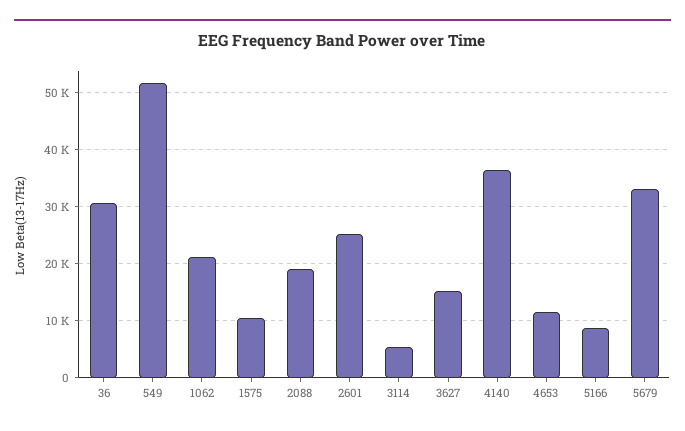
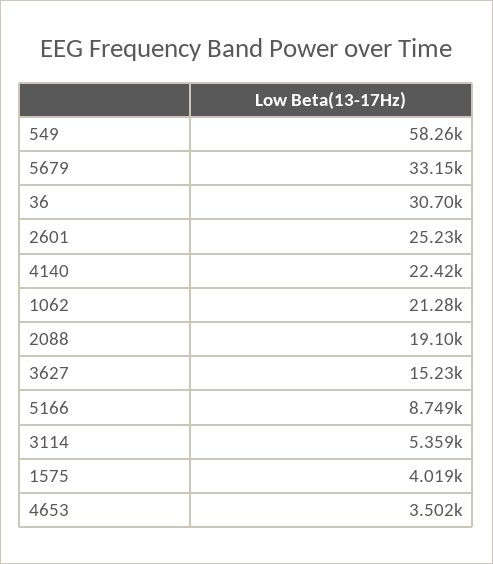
549: 52000 -> 58260
1575: 10000 -> 4019
4140: 36000 -> 22420
4653: 12000 -> 3502

